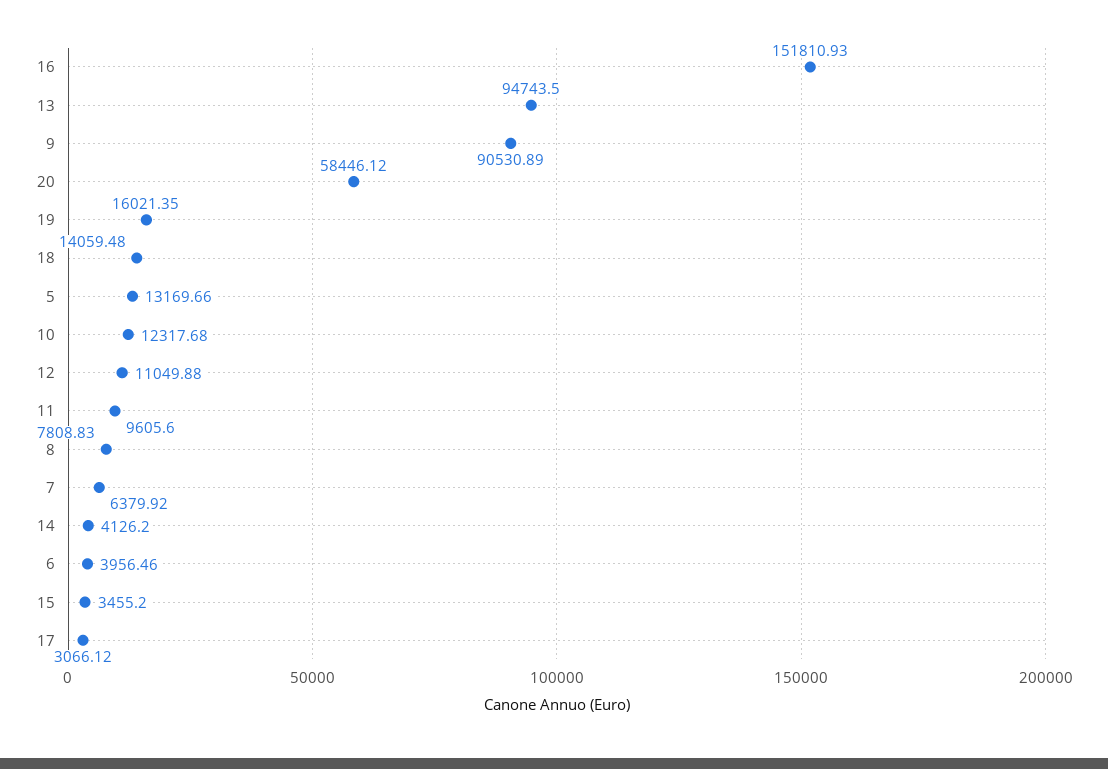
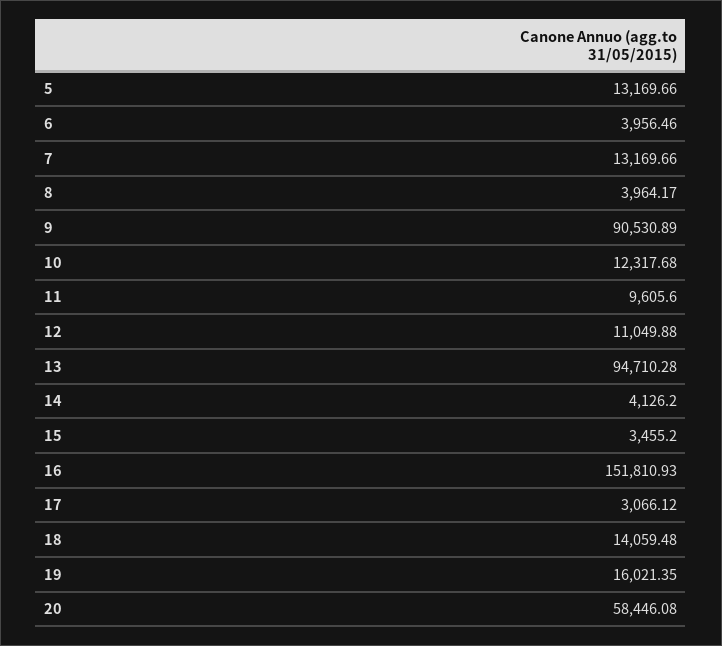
13: 94743.5 -> 94710.28
20: 58446.12 -> 58446.08
8: 7808.83 -> 3964.17
7: 6379.92 -> 13169.66

